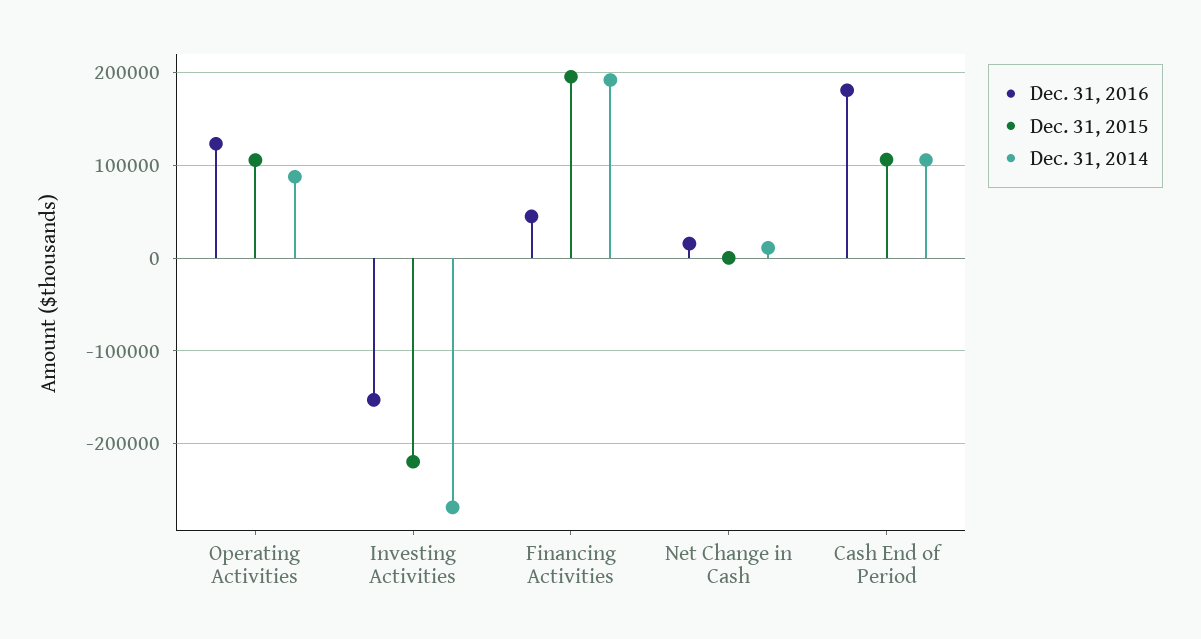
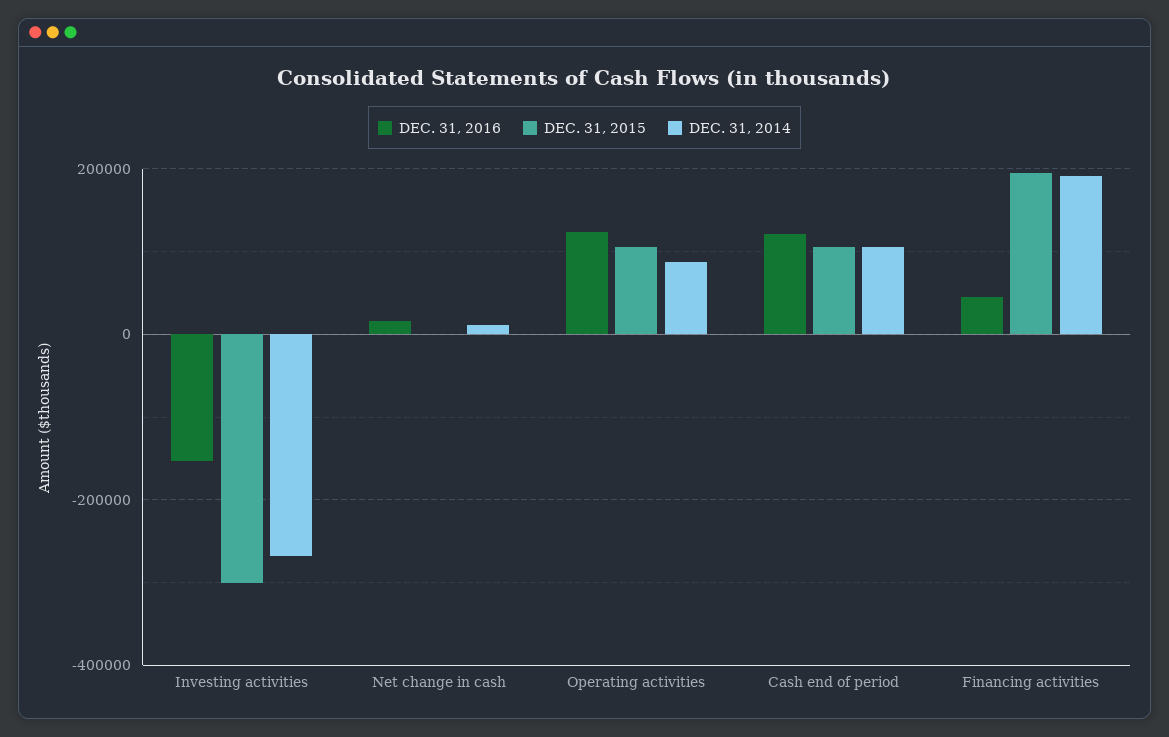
Dec. 31, 2015, Investing Activities: -220000 -> -300000
Dec. 31, 2016, Cash End of Period: 180000 -> 120000

